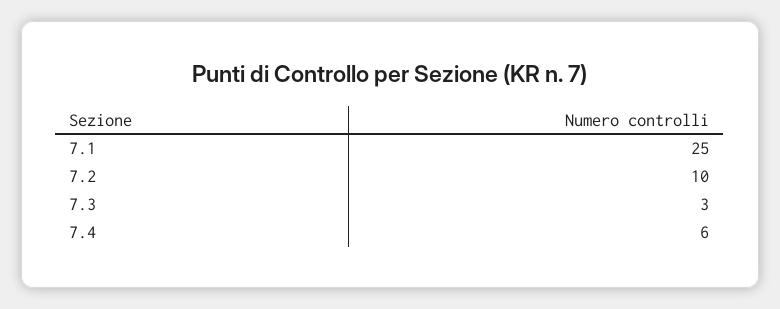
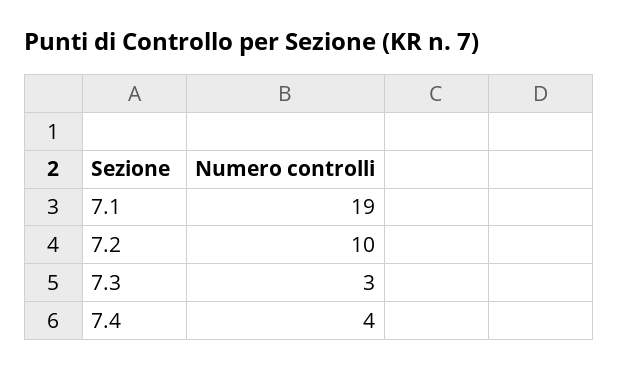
7.1: 25 -> 19
7.4: 6 -> 4

